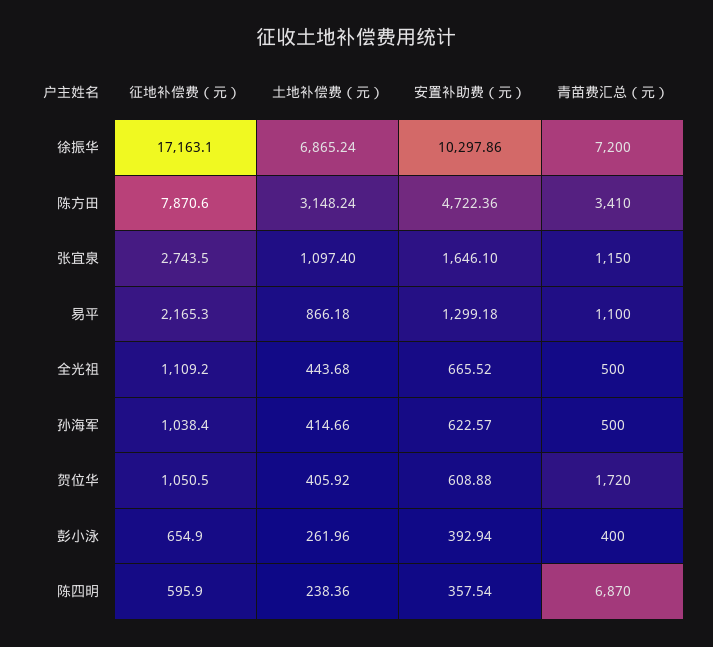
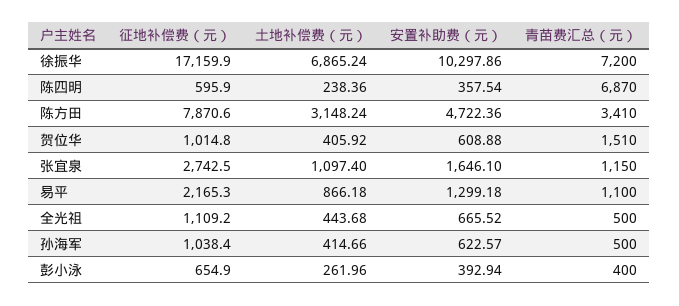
征地补偿费（元）, 徐振华: 17163.1 -> 17159.9
征地补偿费（元）, 张宜泉: 2743.5 -> 2742.5
征地补偿费（元）, 贺位华: 1050.5 -> 1014.8
青苗费汇总（元）, 贺位华: 1720 -> 1510

